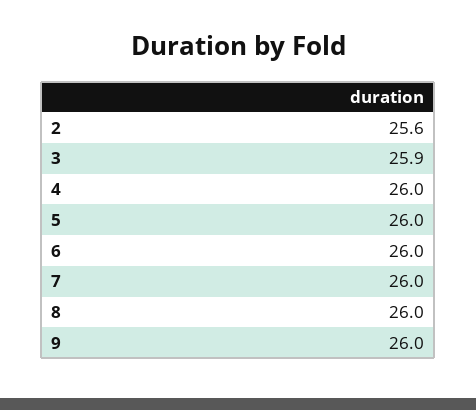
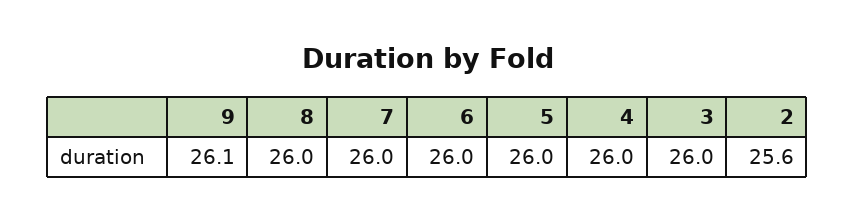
3: 25.9 -> 26
9: 26 -> 26.1

